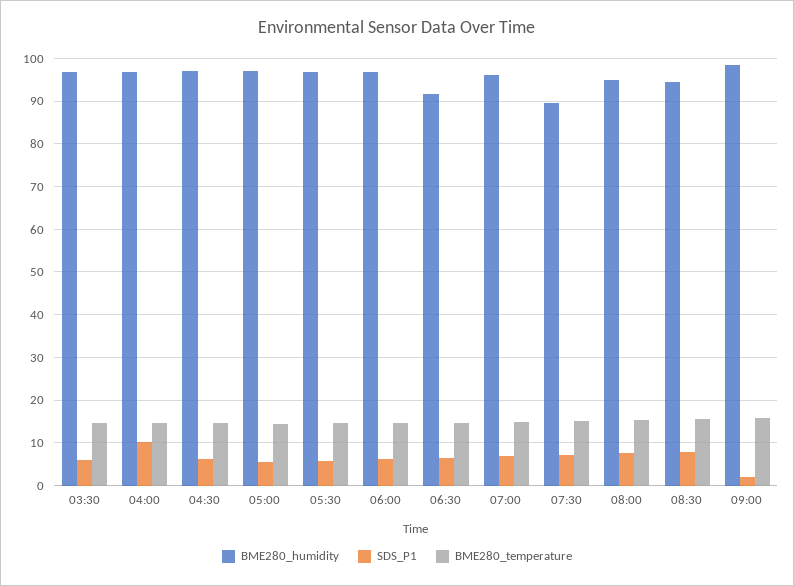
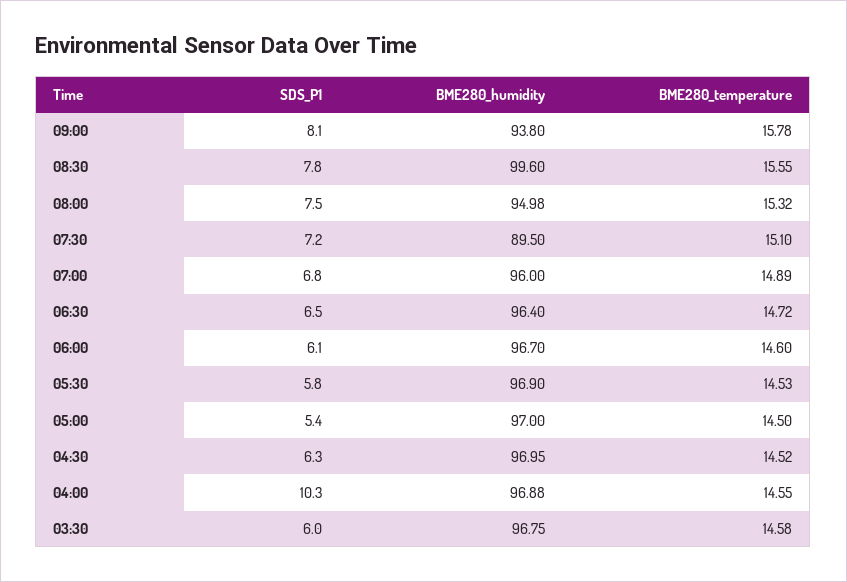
BME280_humidity, 06:30: 92 -> 96.4
BME280_humidity, 08:30: 94 -> 99.6
BME280_humidity, 09:00: 98 -> 93.8
SDS_P1, 09:00: 2 -> 8.1

